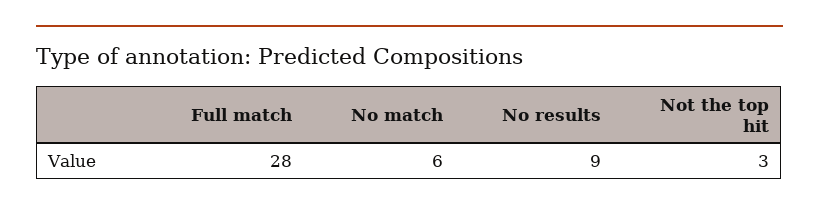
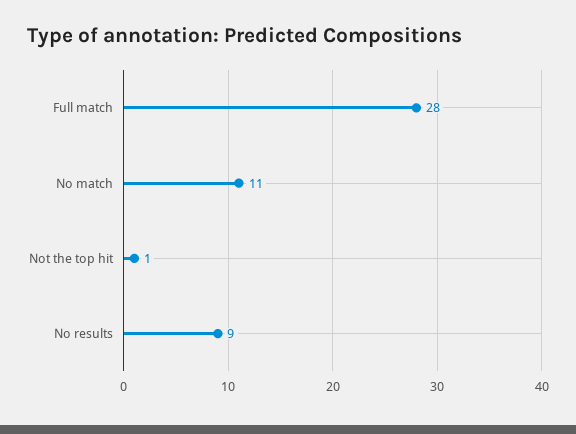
No match: 6 -> 11
Not the top hit: 3 -> 1

